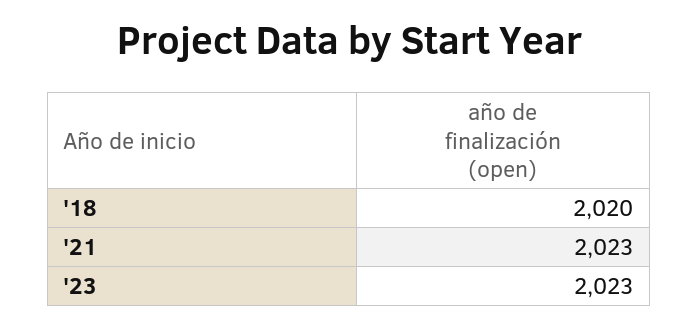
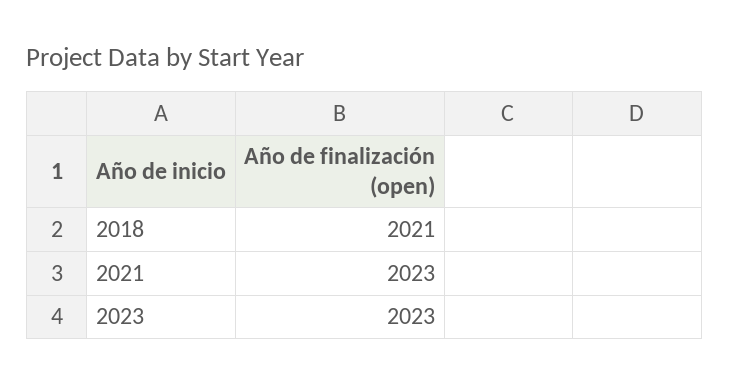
'18: 2020 -> 2021

